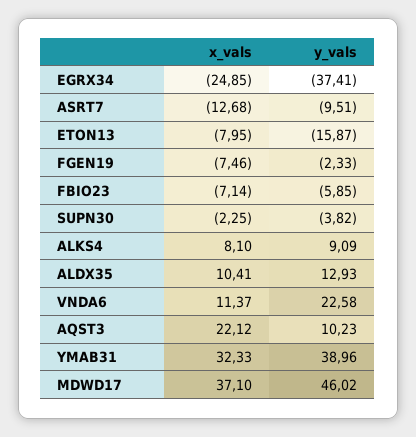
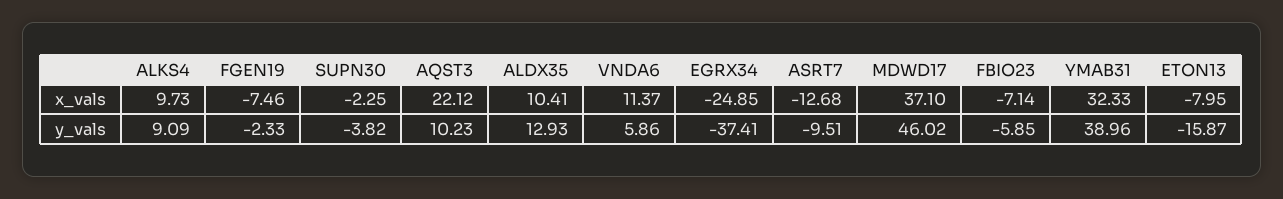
x_vals, ALKS4: 8.1 -> 9.73
y_vals, VNDA6: 22.58 -> 5.86

